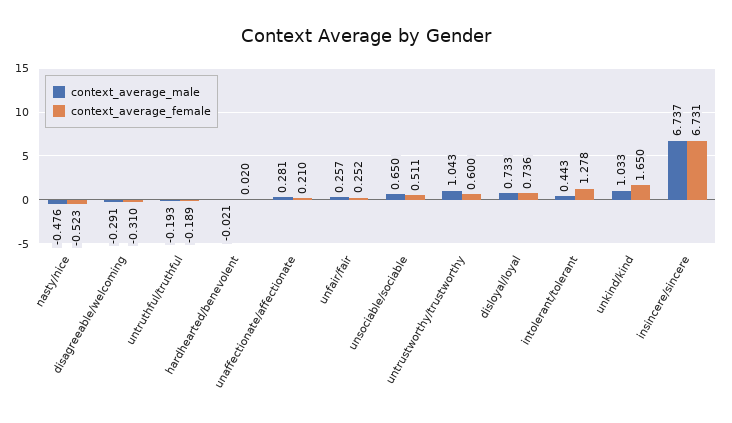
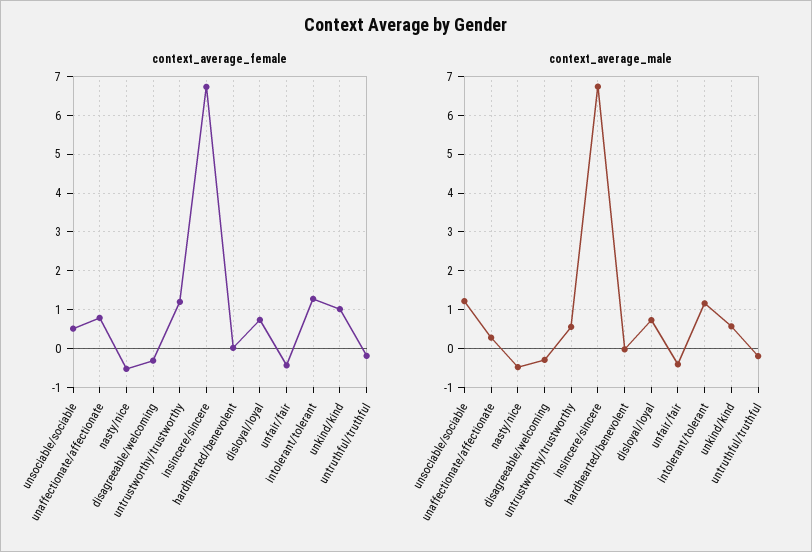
context_average_female, unaffectionate/affectionate: 0.21 -> 0.8
context_average_male, unfair/fair: 0.257 -> -0.4
context_average_female, unfair/fair: 0.252 -> -0.4
context_average_male, unsociable/sociable: 0.65 -> 1.2
context_average_male, untrustworthy/trustworthy: 1.043 -> 0.6
context_average_female, untrustworthy/trustworthy: 0.6 -> 1.2
context_average_male, intolerant/tolerant: 0.443 -> 1.2
context_average_male, unkind/kind: 1.033 -> 0.6
context_average_female, unkind/kind: 1.65 -> 1

